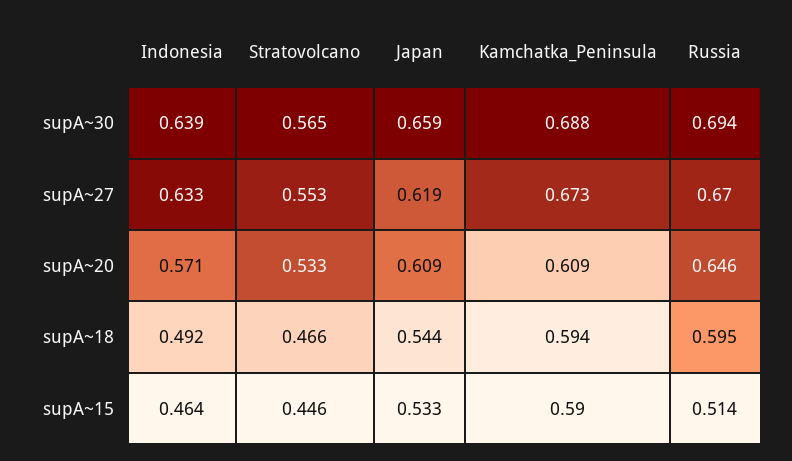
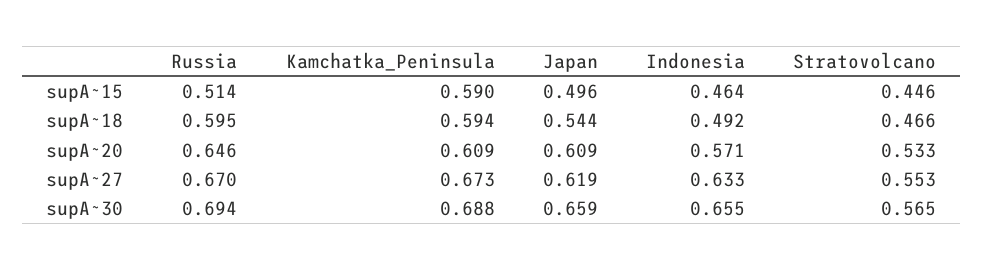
Indonesia, supA~30: 0.639 -> 0.655
Japan, supA~15: 0.533 -> 0.496

